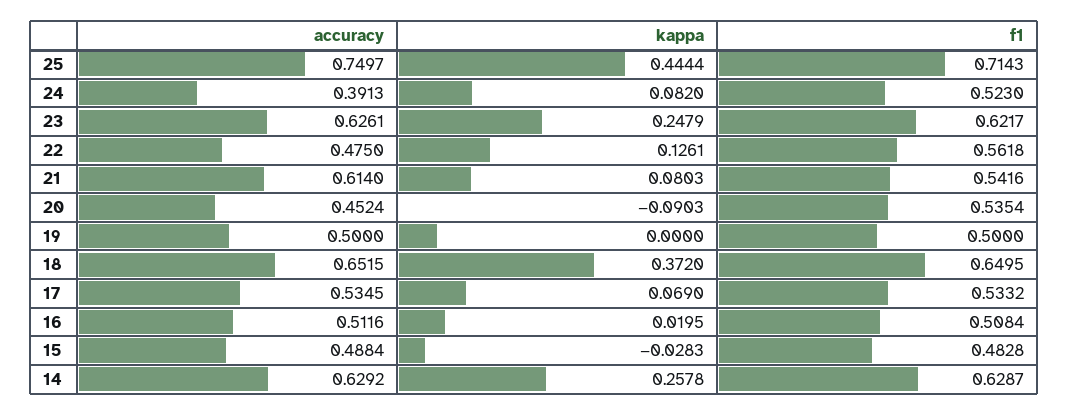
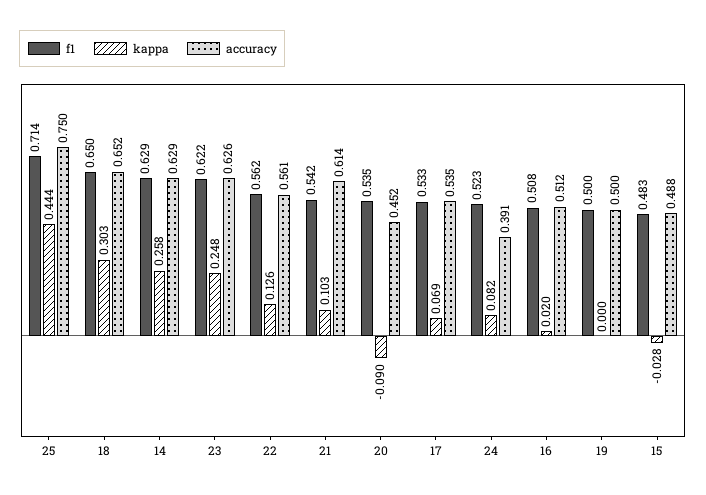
accuracy, 22: 0.475 -> 0.561
kappa, 21: 0.0803 -> 0.103
kappa, 18: 0.372 -> 0.303

